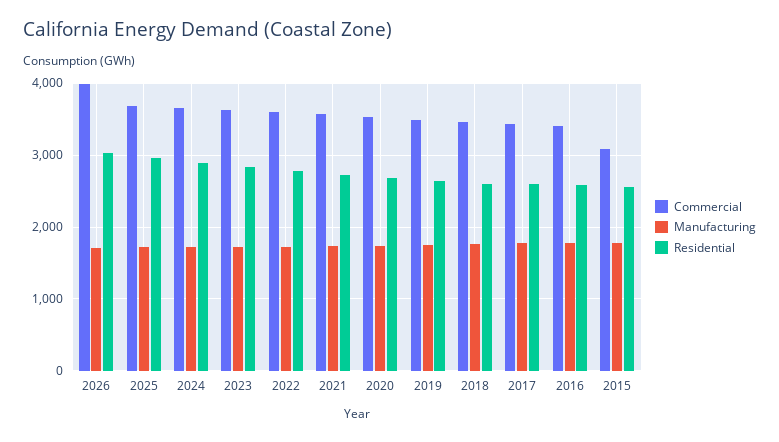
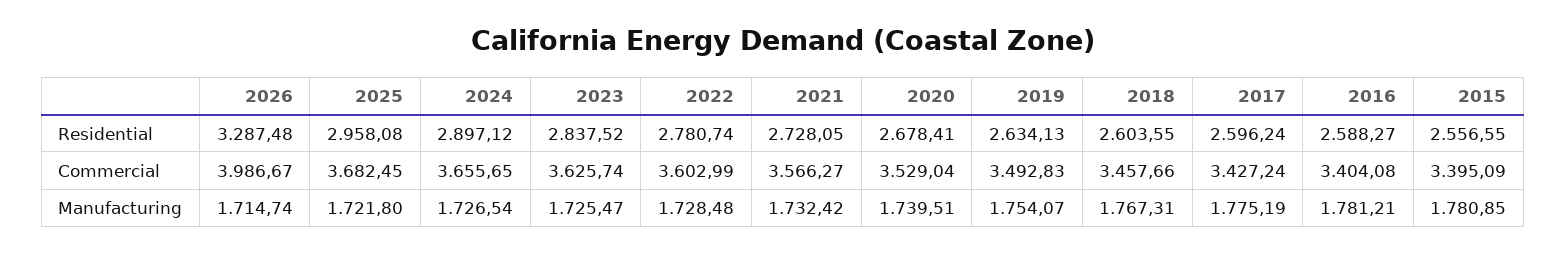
Residential, 2026: 3000 -> 3287.48
Commercial, 2015: 3100 -> 3395.09

